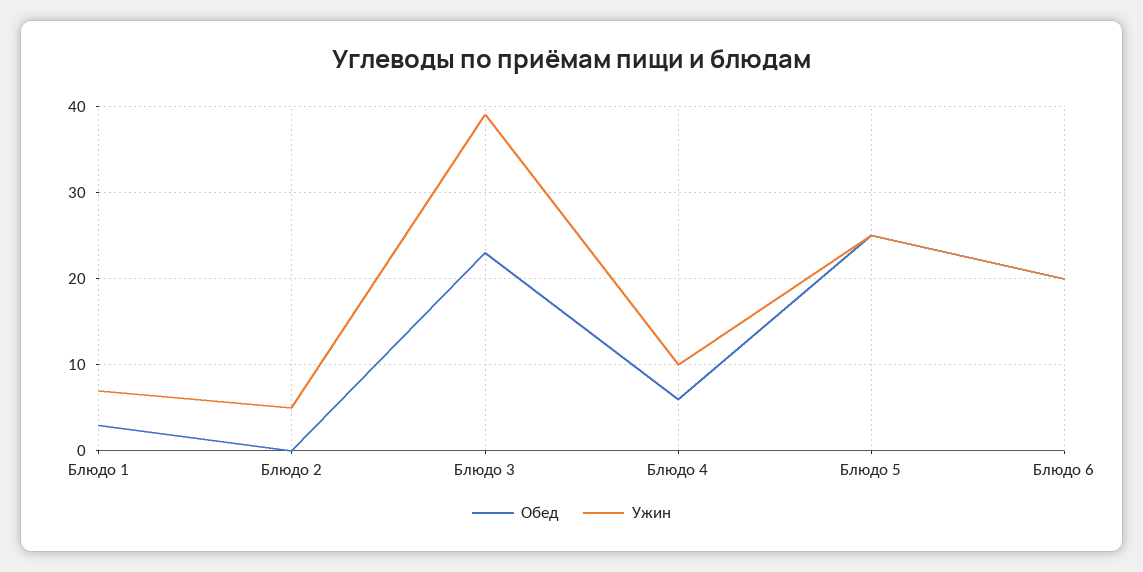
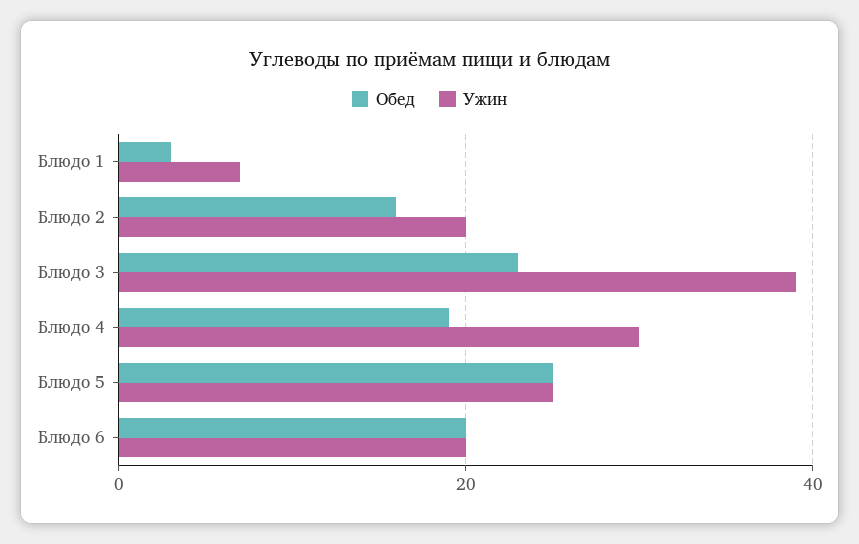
Обед, Блюдо 2: 0 -> 15
Ужин, Блюдо 2: 5 -> 20
Обед, Блюдо 4: 6 -> 20
Ужин, Блюдо 4: 10 -> 30

